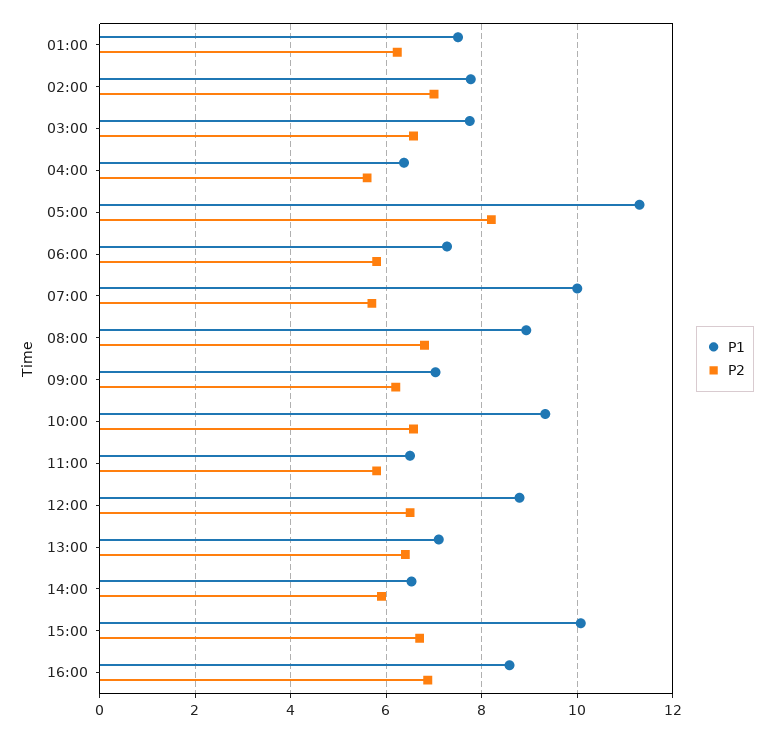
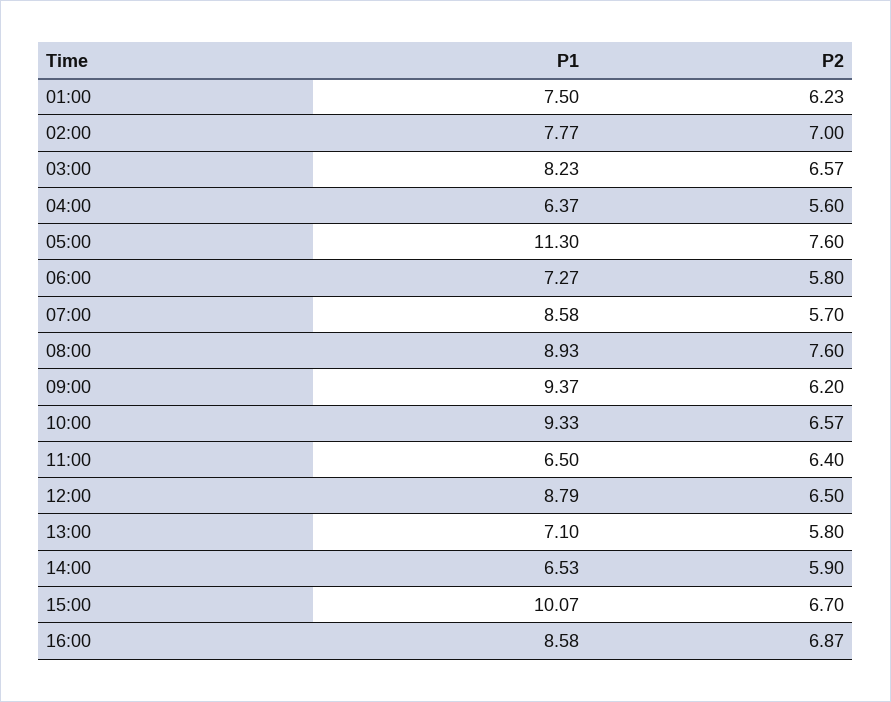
P1, 03:00: 7.8 -> 8.23
P2, 05:00: 8.2 -> 7.6
P1, 07:00: 10 -> 8.58
P2, 08:00: 6.8 -> 7.6
P1, 09:00: 7 -> 9.37
P2, 11:00: 5.8 -> 6.4
P2, 13:00: 6.4 -> 5.8

